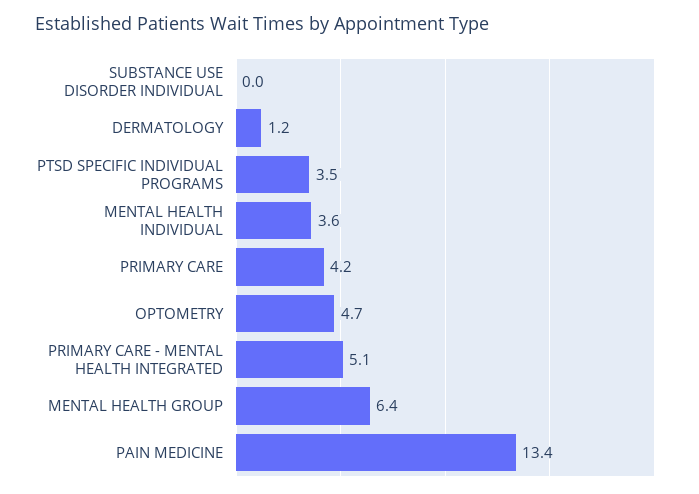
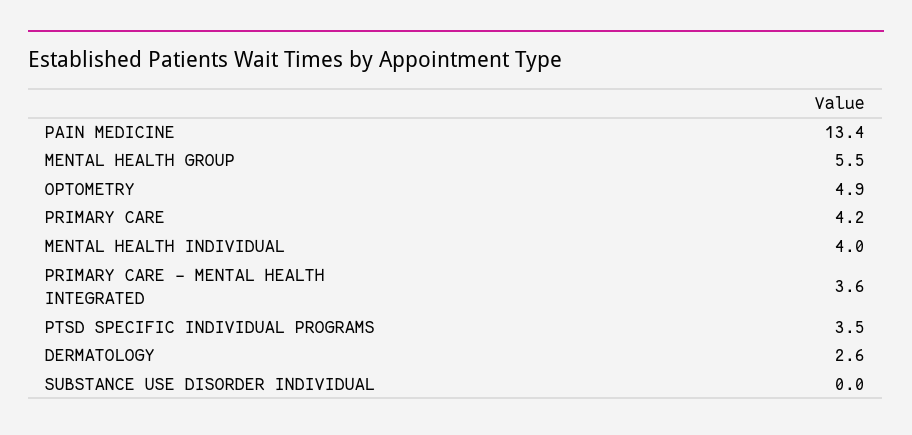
DERMATOLOGY: 1.2 -> 2.6
MENTAL HEALTH INDIVIDUAL: 3.6 -> 4
OPTOMETRY: 4.7 -> 4.9
PRIMARY CARE - MENTAL HEALTH INTEGRATED: 5.1 -> 3.6
MENTAL HEALTH GROUP: 6.4 -> 5.5

